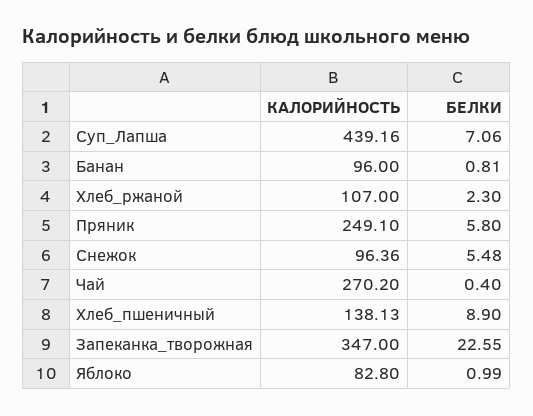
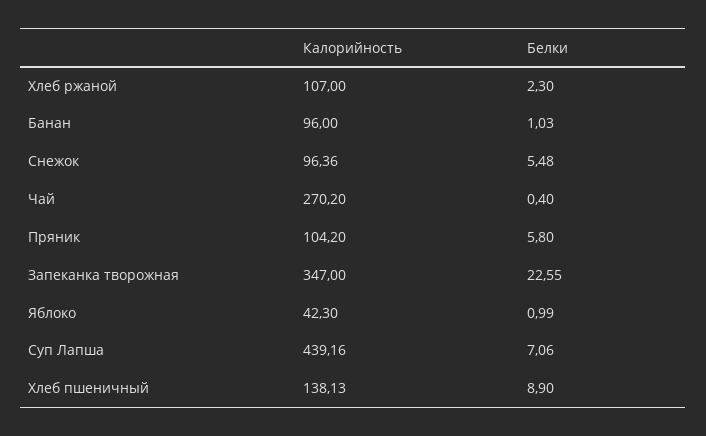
БЕЛКИ, Банан: 0.81 -> 1.03
КАЛОРИЙНОСТЬ, Пряник: 249.1 -> 104.2
КАЛОРИЙНОСТЬ, Яблоко: 82.8 -> 42.3

